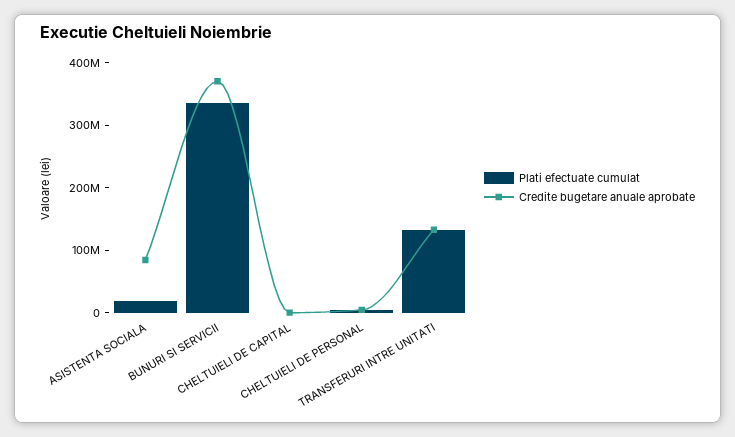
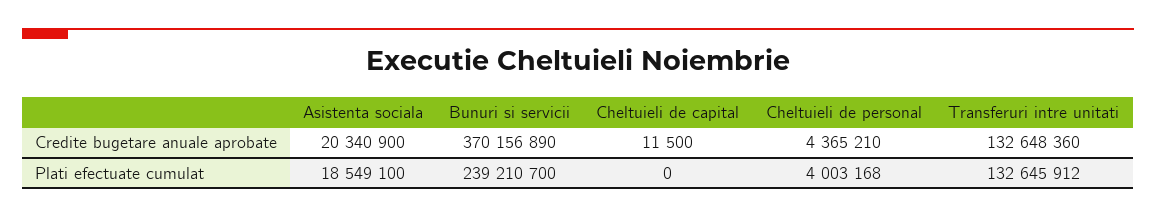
Credite bugetare anuale aprobate, ASISTENTA SOCIALA: 80000000 -> 20340900
Plati efectuate cumulat, BUNURI SI SERVICII: 340000000 -> 239210700

